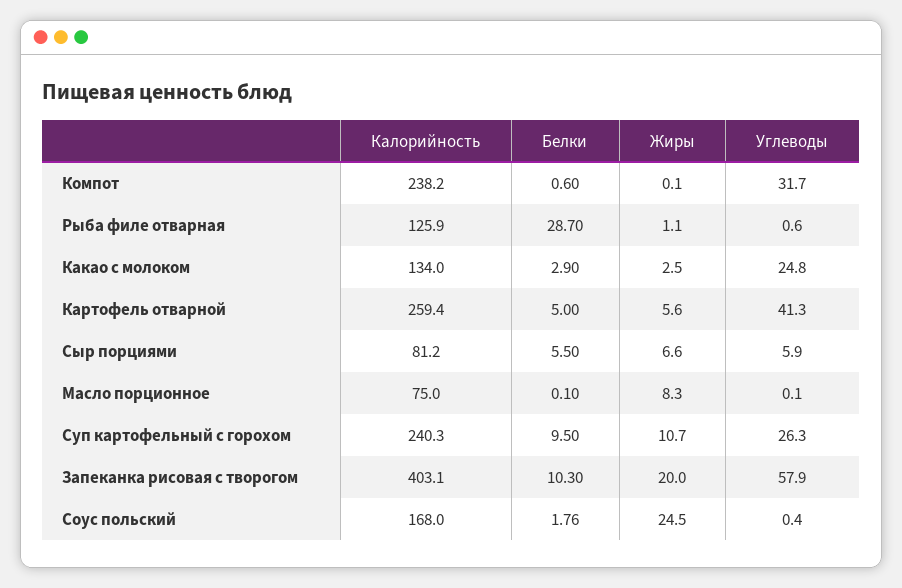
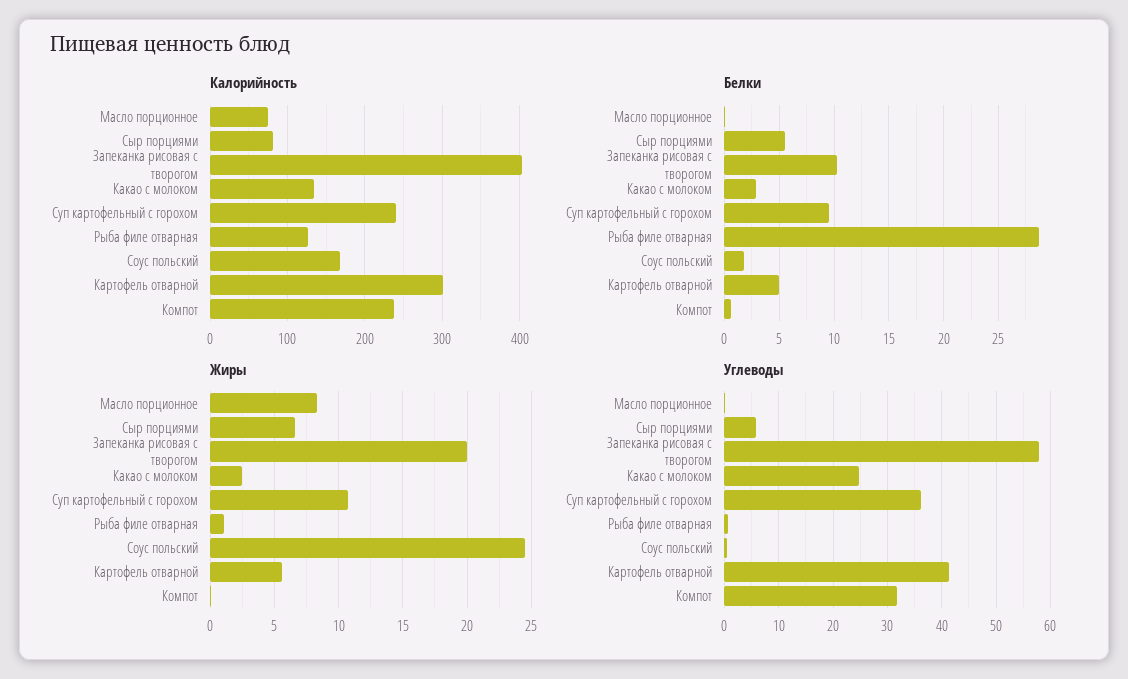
Калорийность, Картофель отварной: 259.4 -> 300
Углеводы, Суп картофельный с горохом: 26.3 -> 36

